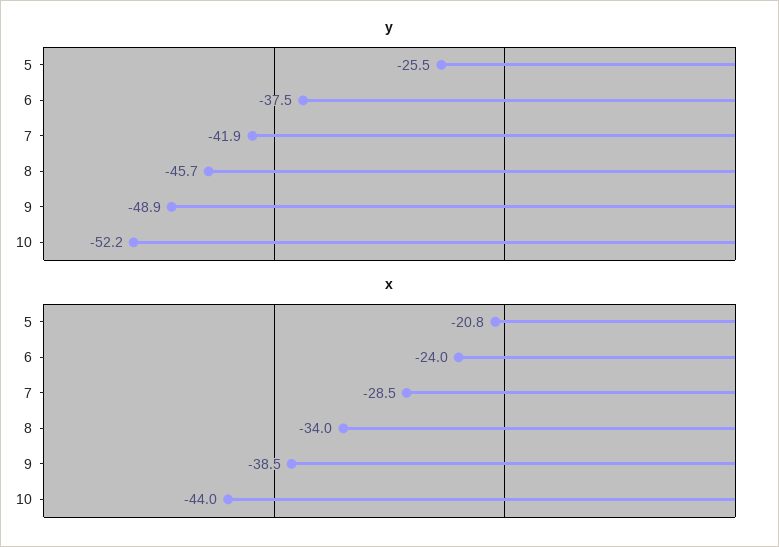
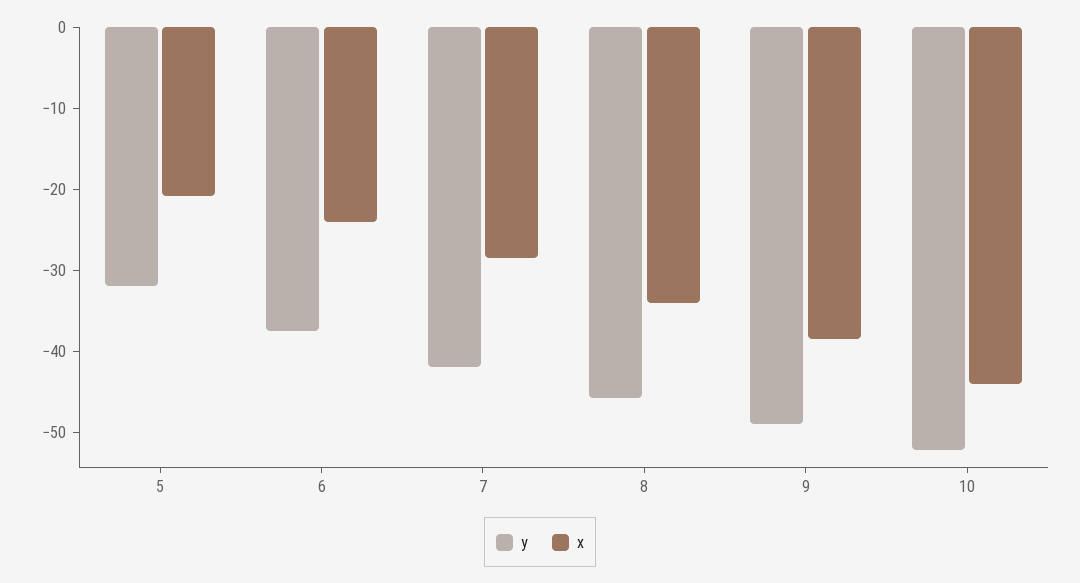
y, 5: -25.5 -> -32

